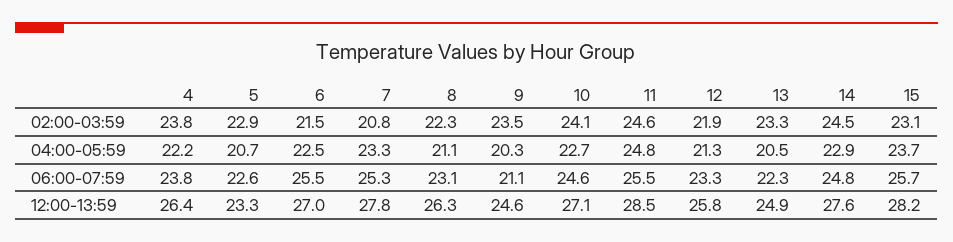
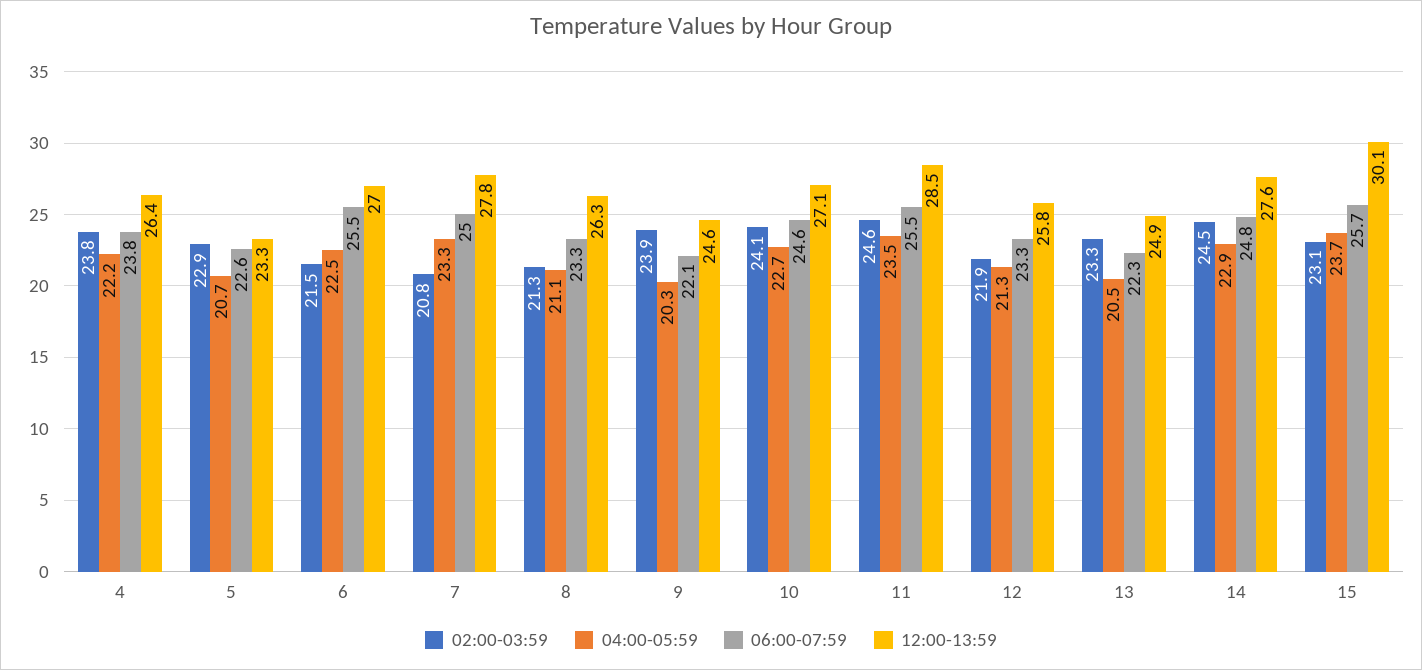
02:00-03:59, 8: 22.3 -> 21.3
02:00-03:59, 9: 23.5 -> 23.9
04:00-05:59, 11: 24.8 -> 23.5
06:00-07:59, 7: 25.3 -> 25
06:00-07:59, 8: 23.1 -> 23.3
06:00-07:59, 9: 21.1 -> 22.1
12:00-13:59, 15: 28.2 -> 30.1

